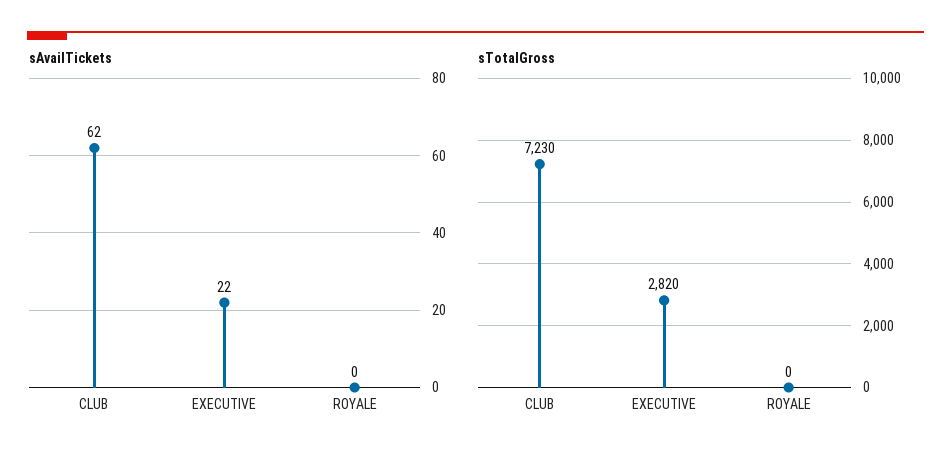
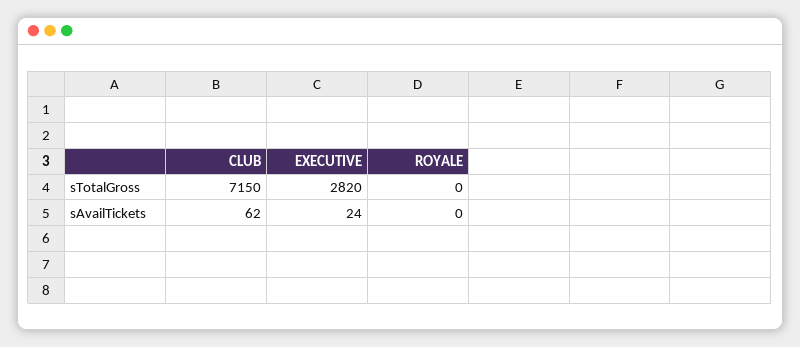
sAvailTickets, EXECUTIVE: 22 -> 24
sTotalGross, CLUB: 7230 -> 7150

